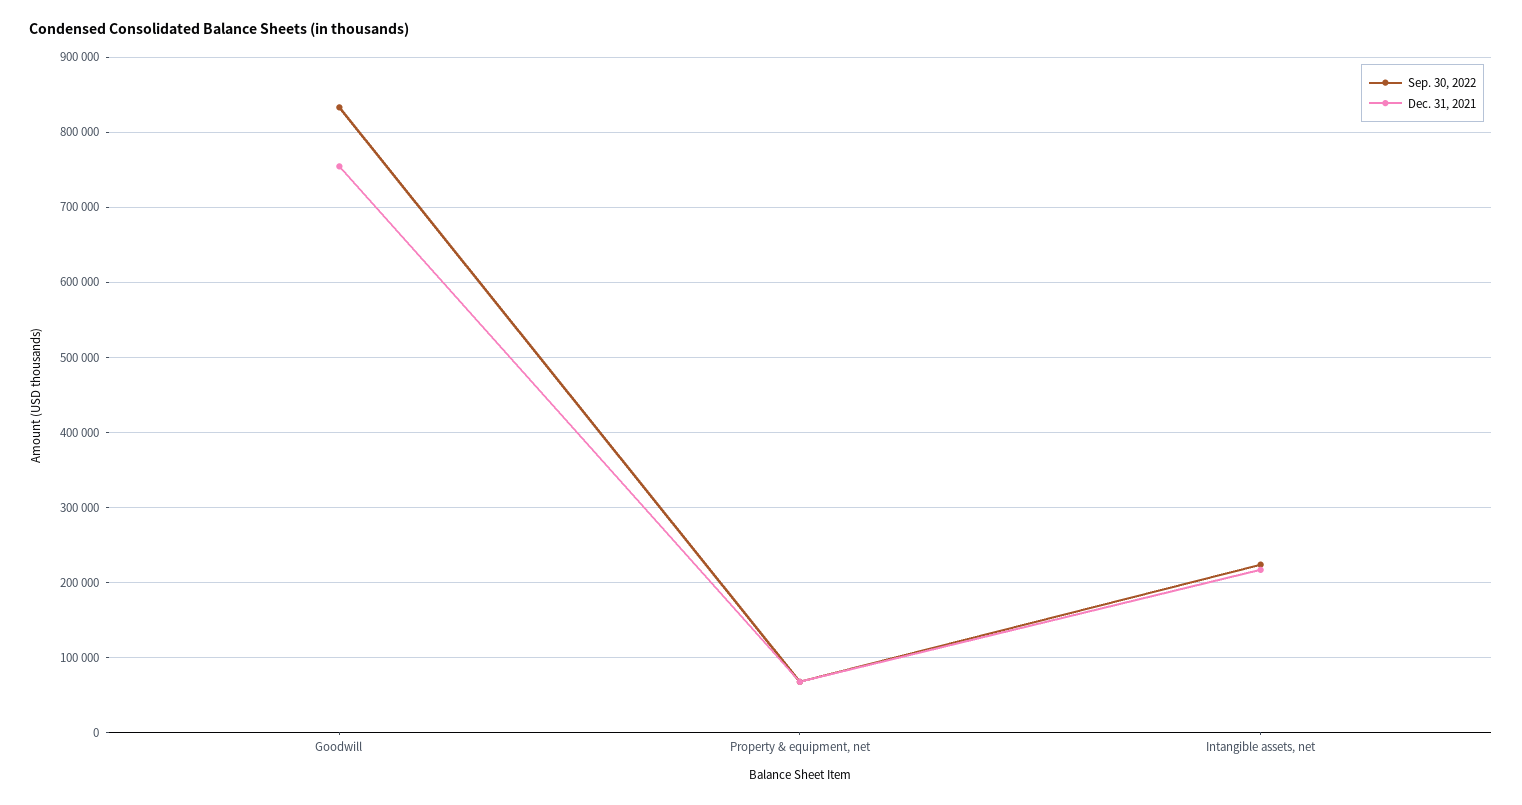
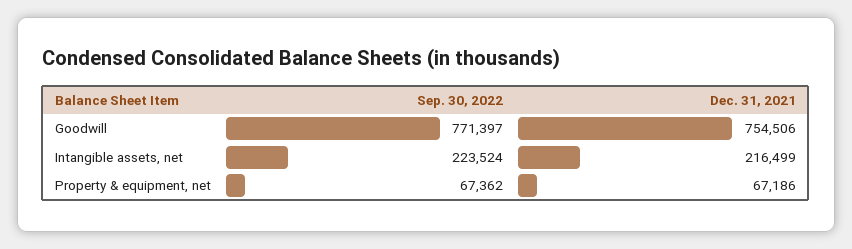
Sep. 30, 2022, Goodwill: 830000 -> 771397

